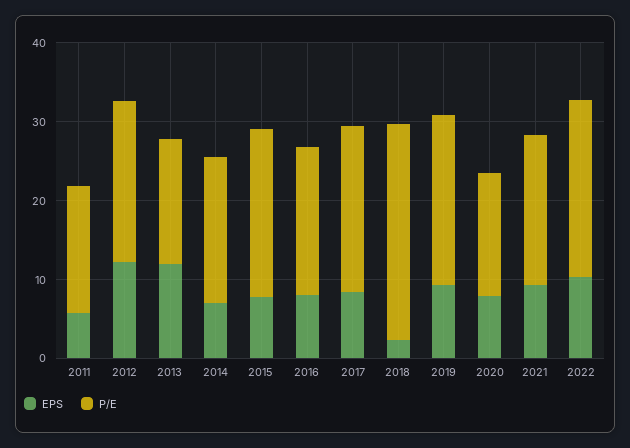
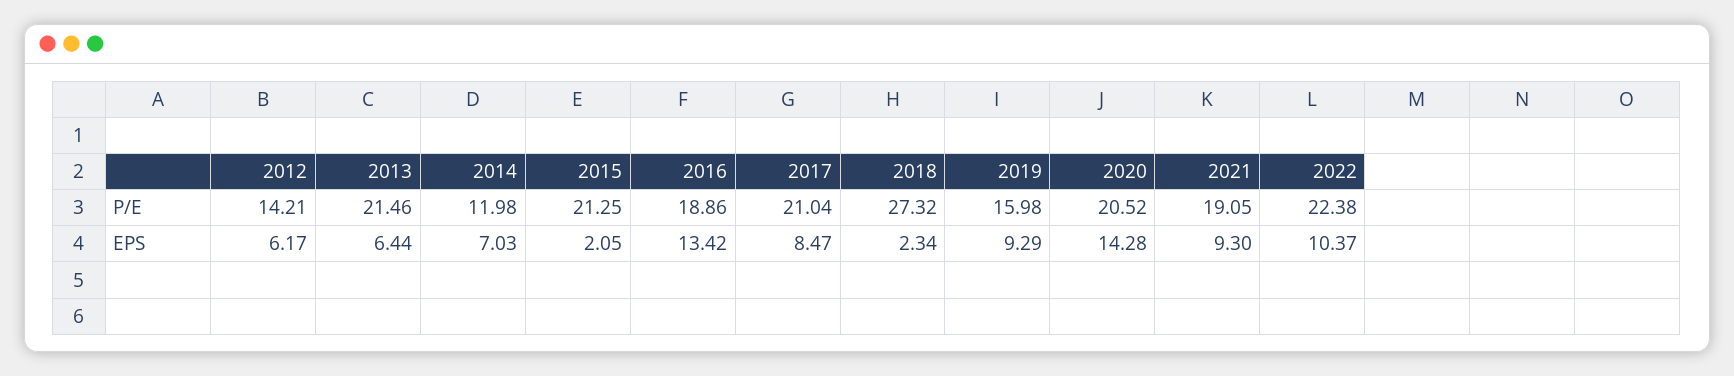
EPS, 2011: 6 -> none
P/E, 2011: 16 -> none
EPS, 2012: 12 -> 6.17
P/E, 2012: 20 -> 14.21
EPS, 2013: 12 -> 6.44
P/E, 2013: 16 -> 21.46
P/E, 2014: 18 -> 11.98
EPS, 2015: 8 -> 2.05
EPS, 2016: 8 -> 13.42
P/E, 2019: 22 -> 15.98
EPS, 2020: 8 -> 14.28
P/E, 2020: 16 -> 20.52

